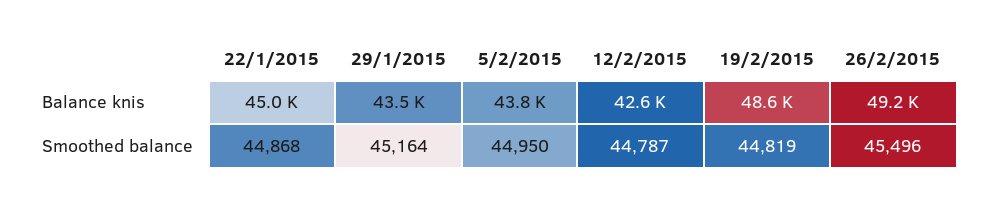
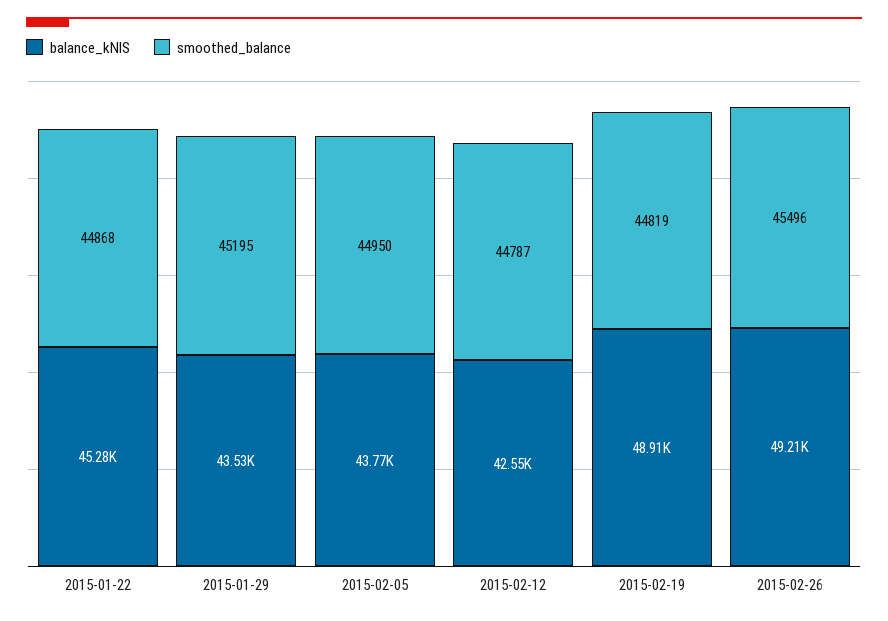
Balance knis, 22/1/2015: 45000 -> 45280
Balance knis, 19/2/2015: 48600 -> 48910
Smoothed balance, 29/1/2015: 45164 -> 45195

